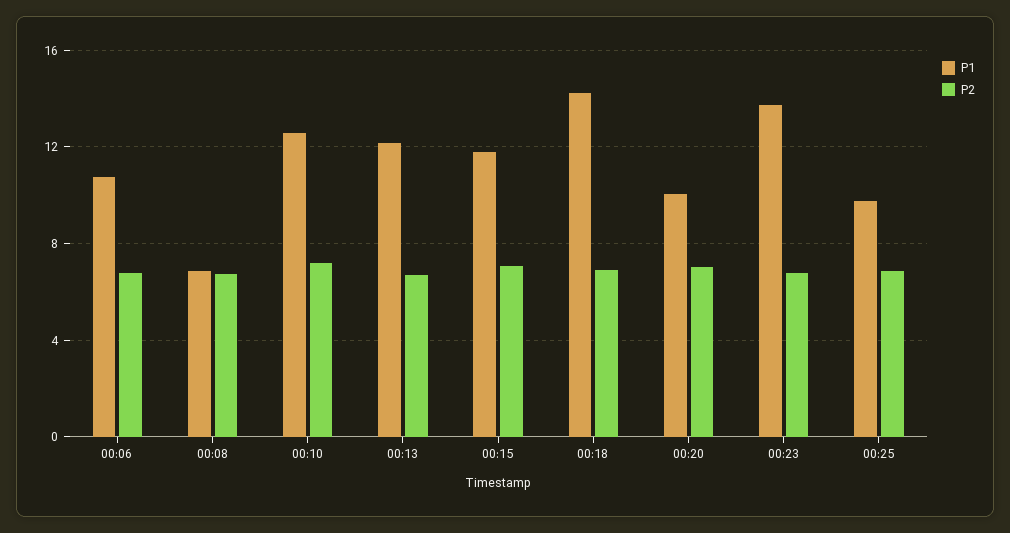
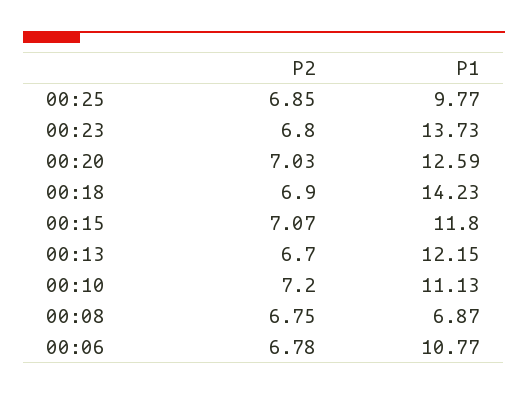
P1, 00:10: 12.5 -> 11.13
P1, 00:20: 10 -> 12.59

